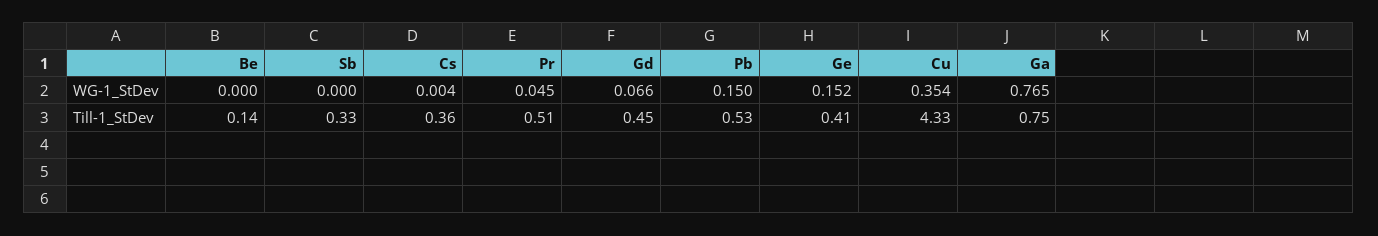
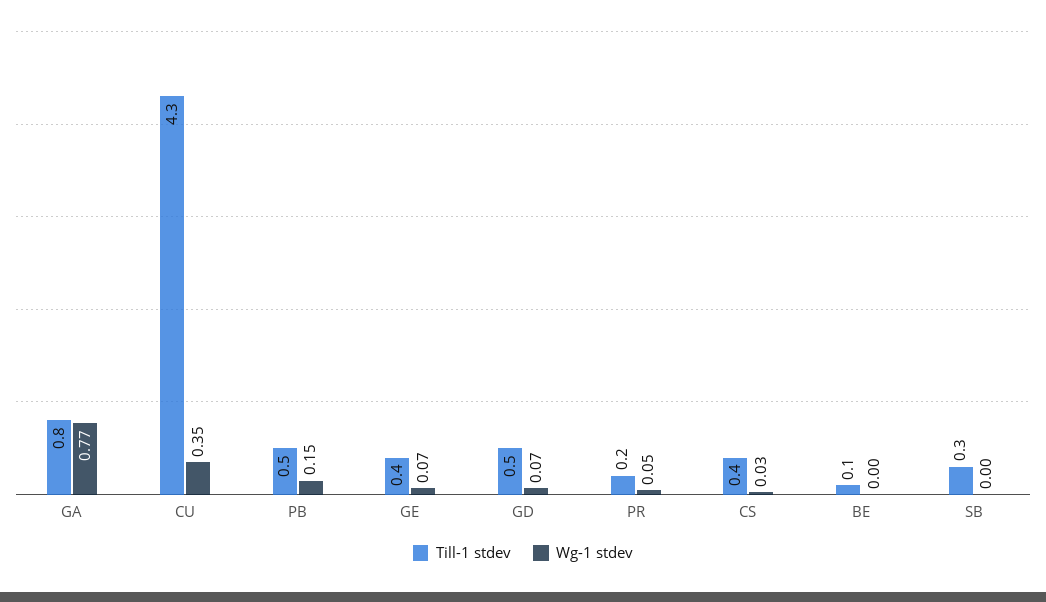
WG-1_StDev, Cs: 0.004 -> 0.03
WG-1_StDev, Ge: 0.152 -> 0.07
Till-1_StDev, Pr: 0.51 -> 0.2

